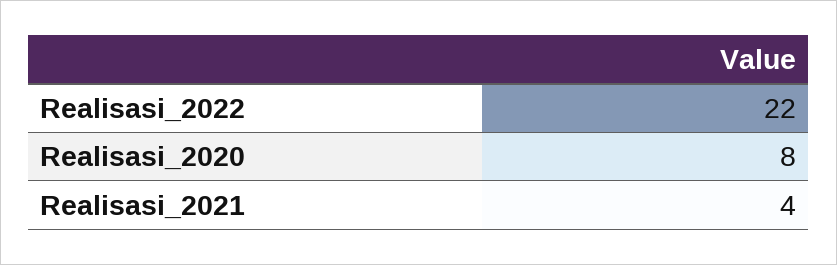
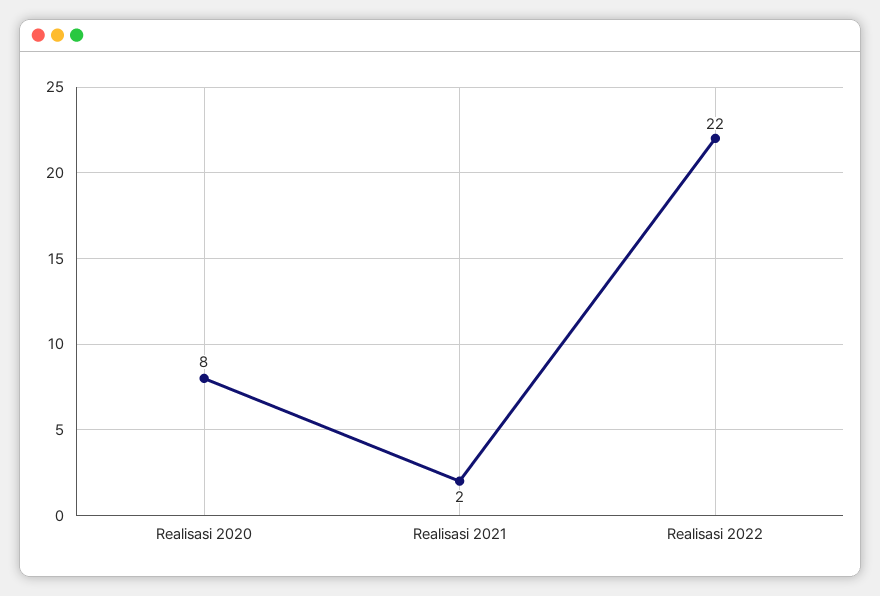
Realisasi_2021: 4 -> 2

